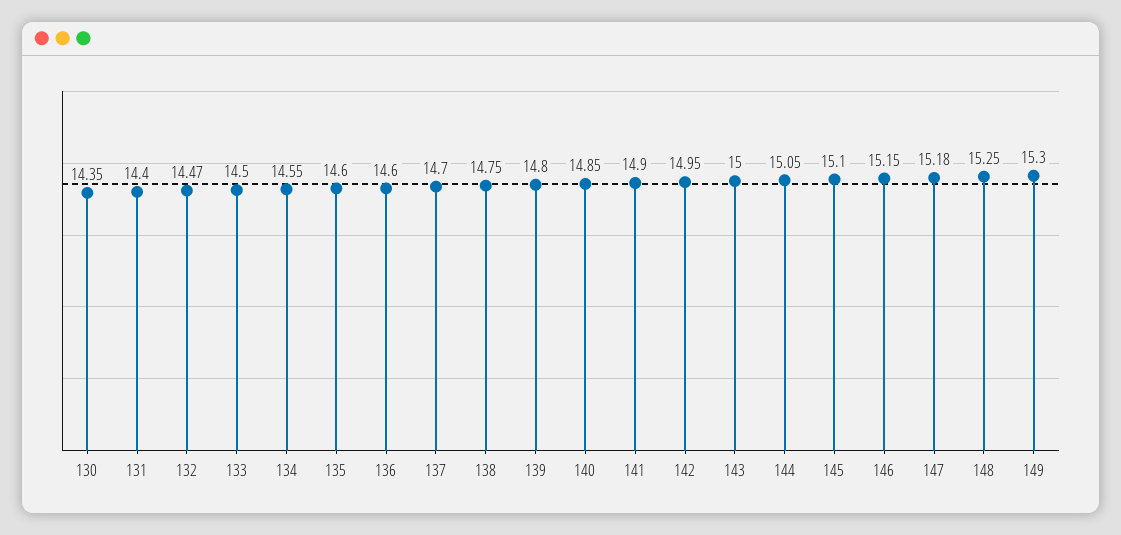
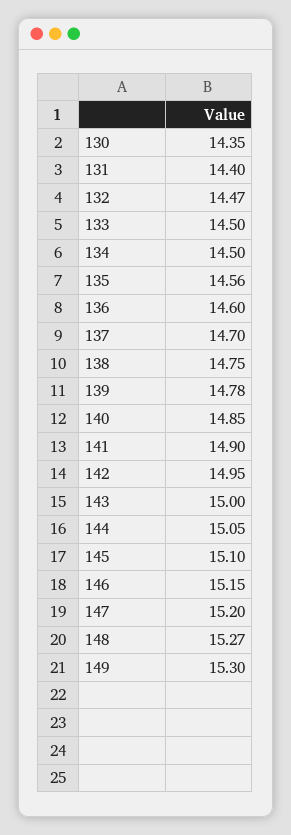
134: 14.55 -> 14.5
135: 14.6 -> 14.56
139: 14.8 -> 14.78
147: 15.18 -> 15.2
148: 15.25 -> 15.27

